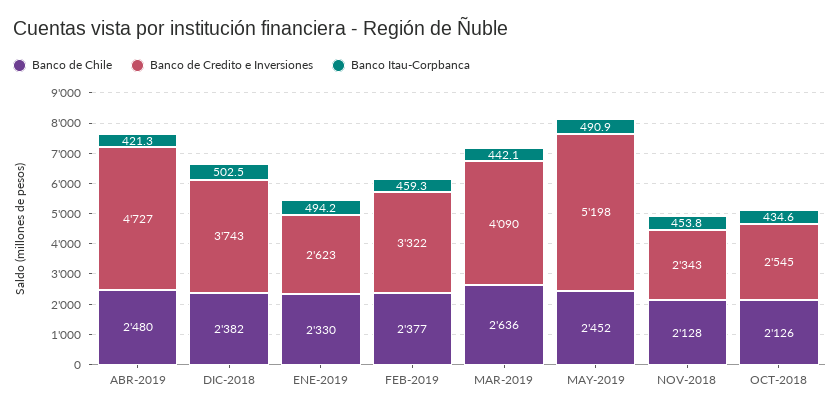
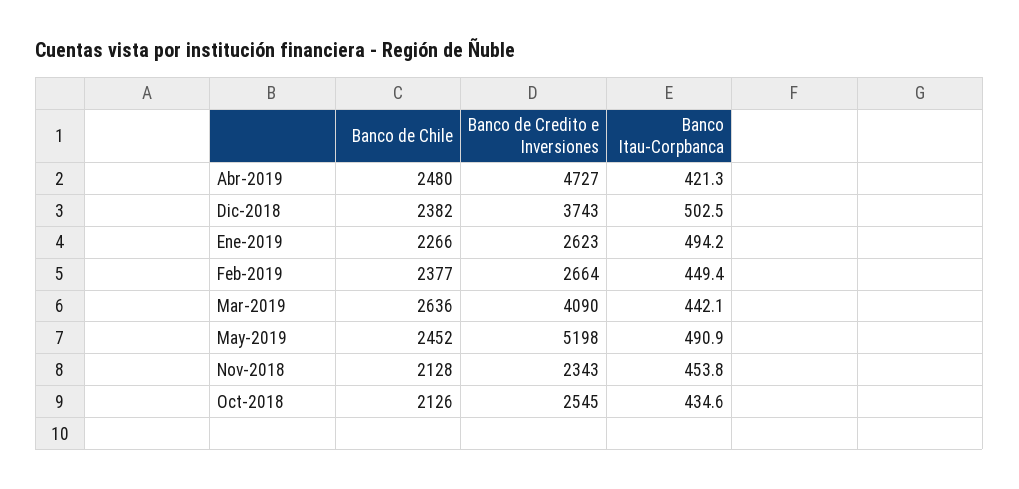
Banco de Chile, ENE-2019: 2330 -> 2266
Banco de Credito e Inversiones, FEB-2019: 3322 -> 2664
Banco Itau-Corpbanca, FEB-2019: 459.3 -> 449.4

